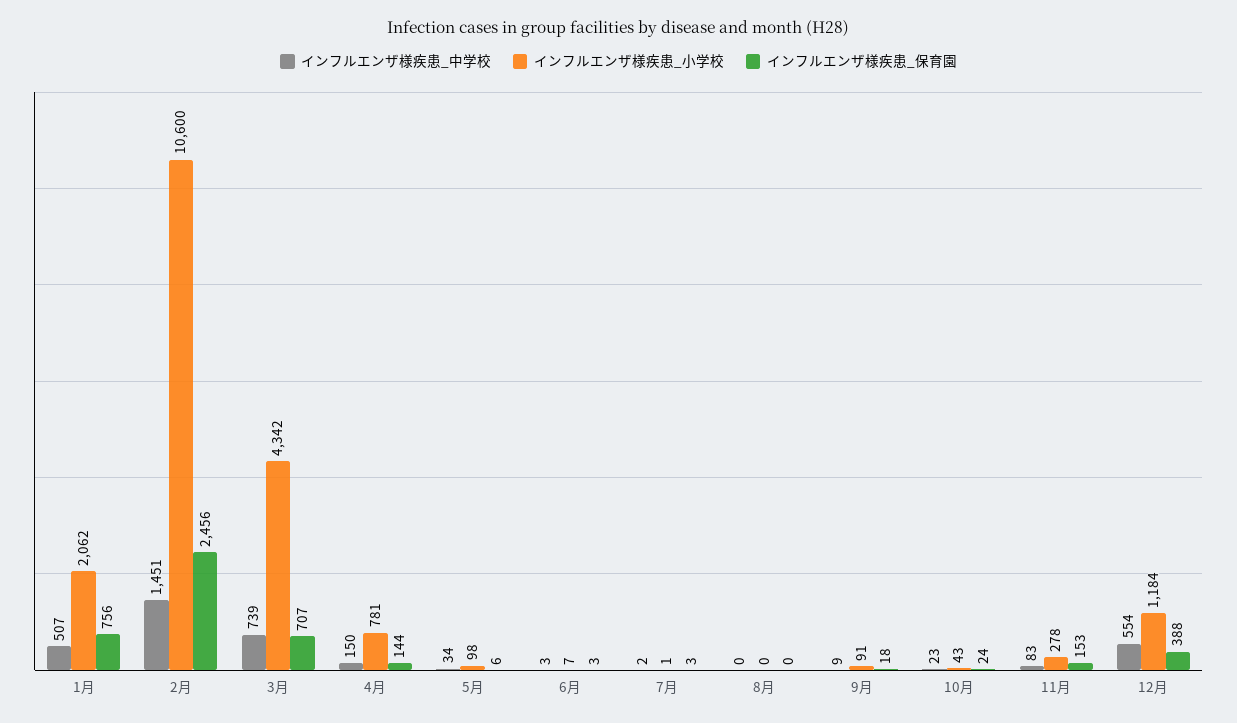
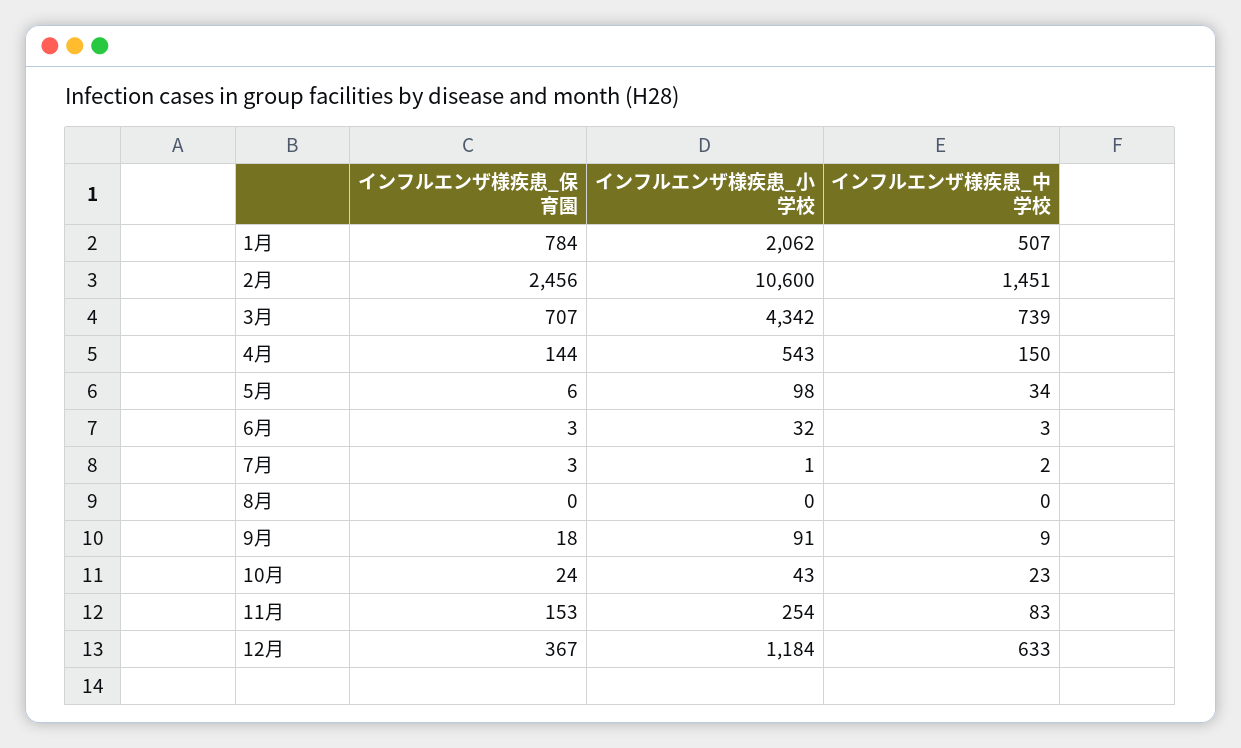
インフルエンザ様疾患_保育園, 1月: 756 -> 784
インフルエンザ様疾患_小学校, 4月: 781 -> 543
インフルエンザ様疾患_小学校, 6月: 7 -> 32
インフルエンザ様疾患_小学校, 11月: 278 -> 254
インフルエンザ様疾患_中学校, 12月: 554 -> 633
インフルエンザ様疾患_保育園, 12月: 388 -> 367

